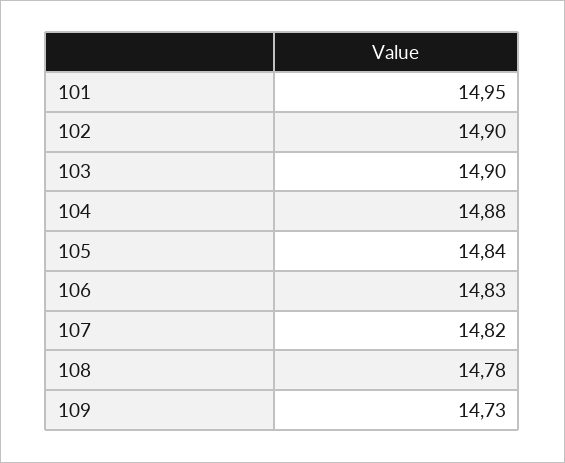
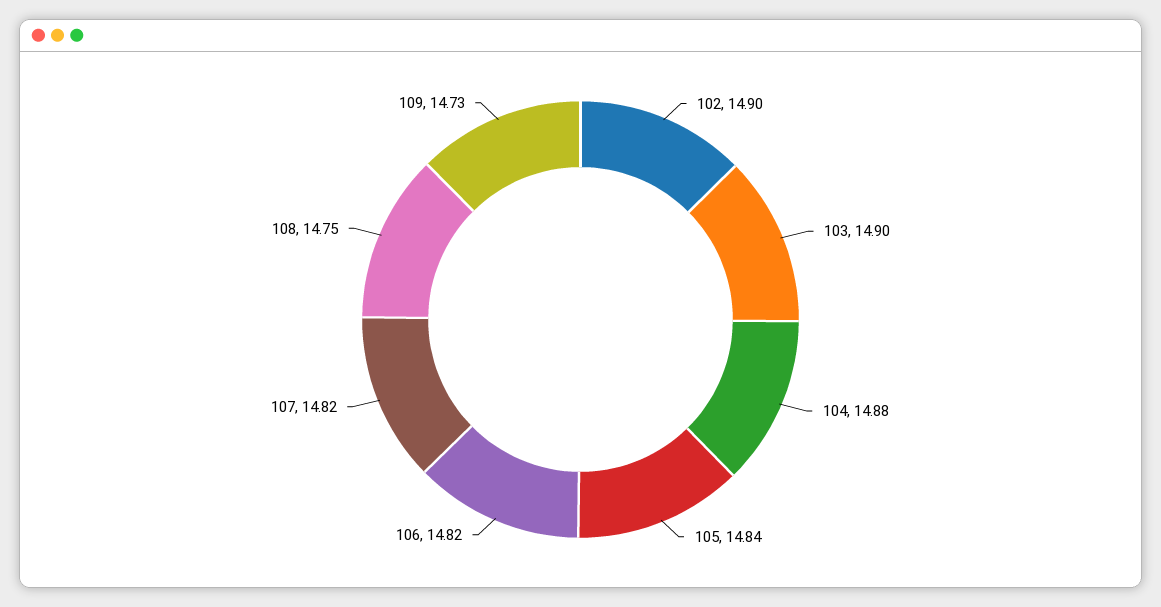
101: 14.95 -> none
106: 14.83 -> 14.82
108: 14.78 -> 14.75

